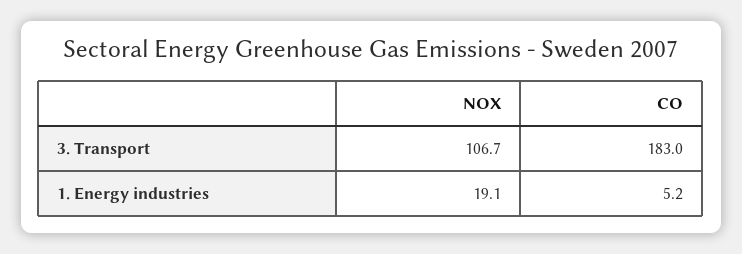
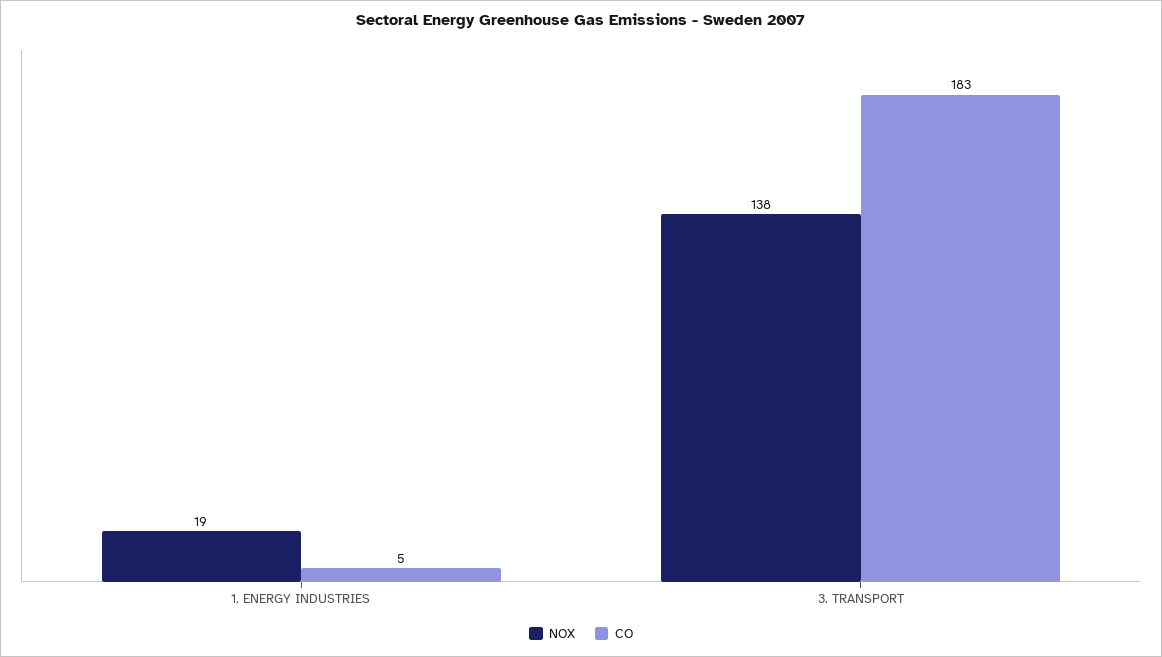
NOX, 3. Transport: 106.7 -> 138

